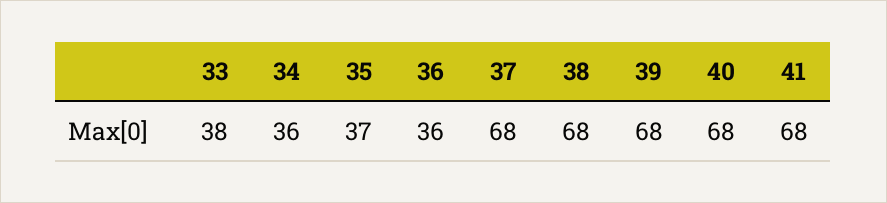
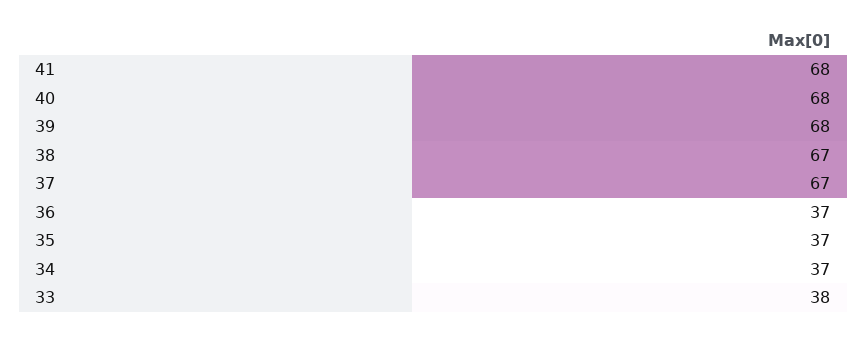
34: 36 -> 37
36: 36 -> 37
37: 68 -> 67
38: 68 -> 67

